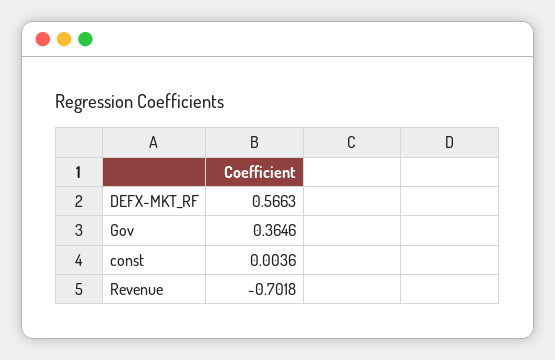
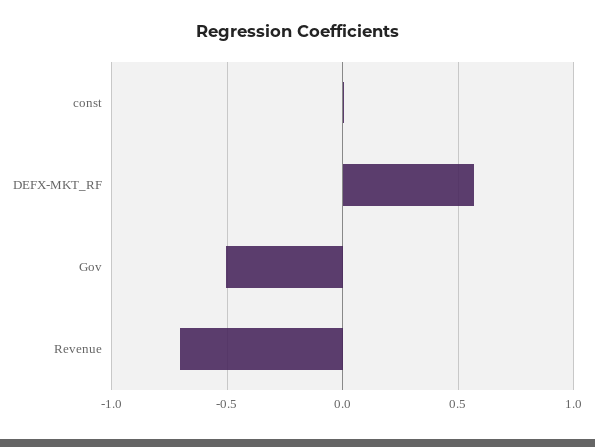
Gov: 0.3646 -> -0.5

